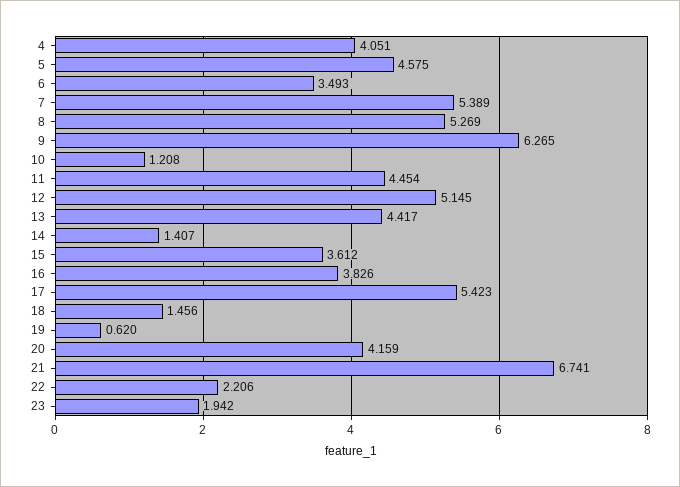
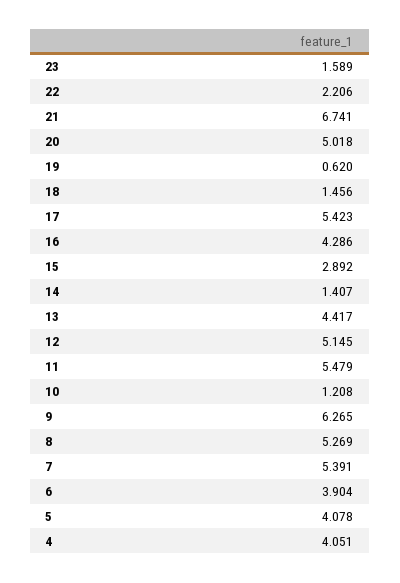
5: 4.575 -> 4.078
6: 3.493 -> 3.904
7: 5.389 -> 5.391
11: 4.454 -> 5.479
15: 3.612 -> 2.892
16: 3.826 -> 4.286
20: 4.159 -> 5.018
23: 1.942 -> 1.589

